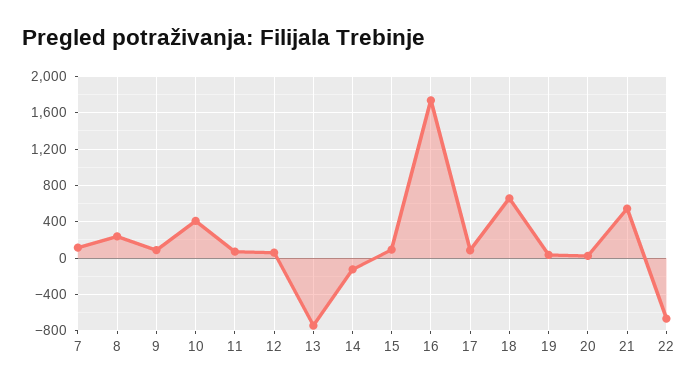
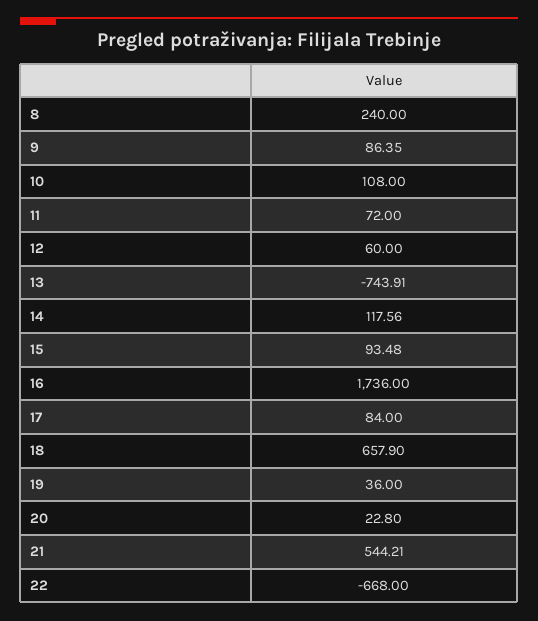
7: 100 -> none
10: 400 -> 108
14: -100 -> 117.56

